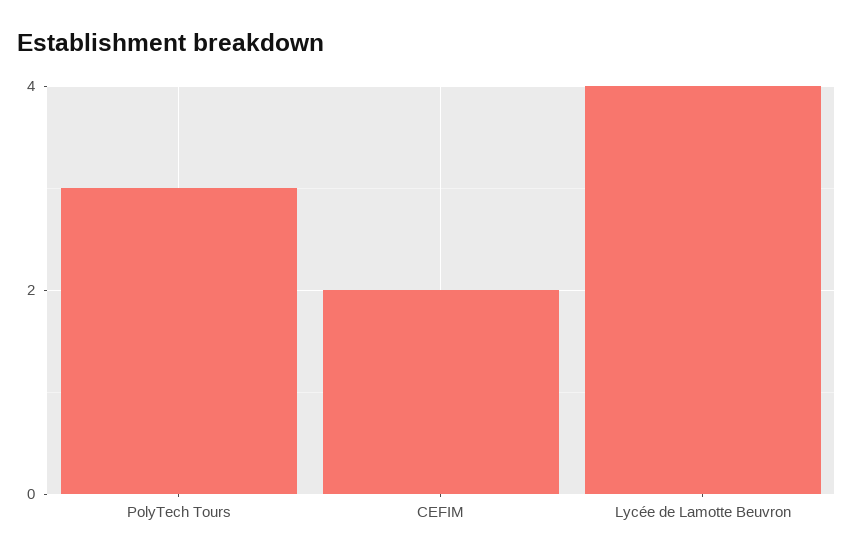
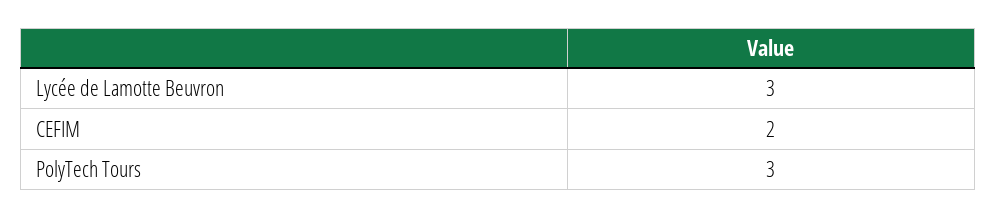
Lycée de Lamotte Beuvron: 4 -> 3

